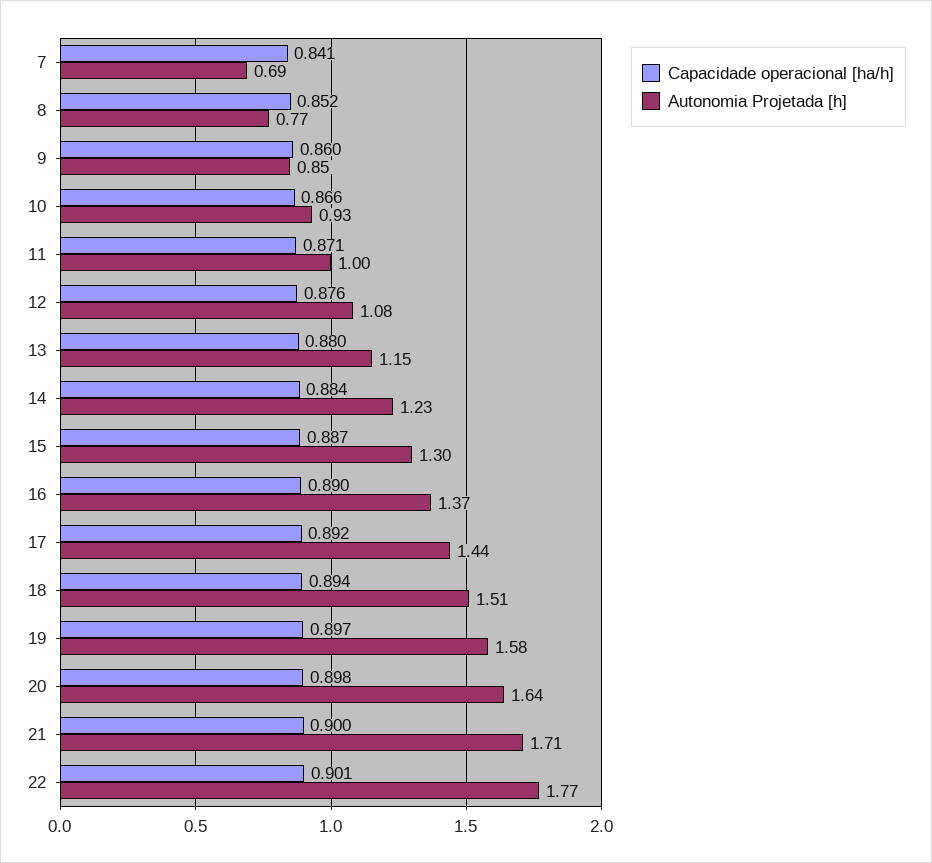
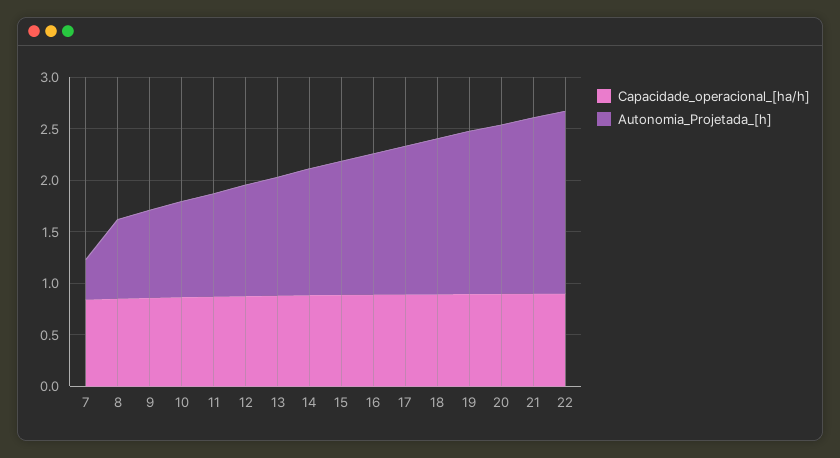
Autonomia Projetada [h], 7: 0.69 -> 0.4

